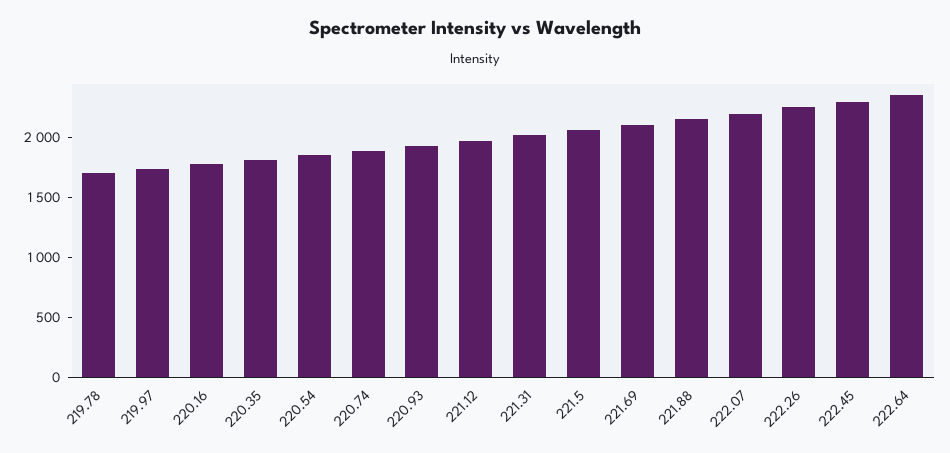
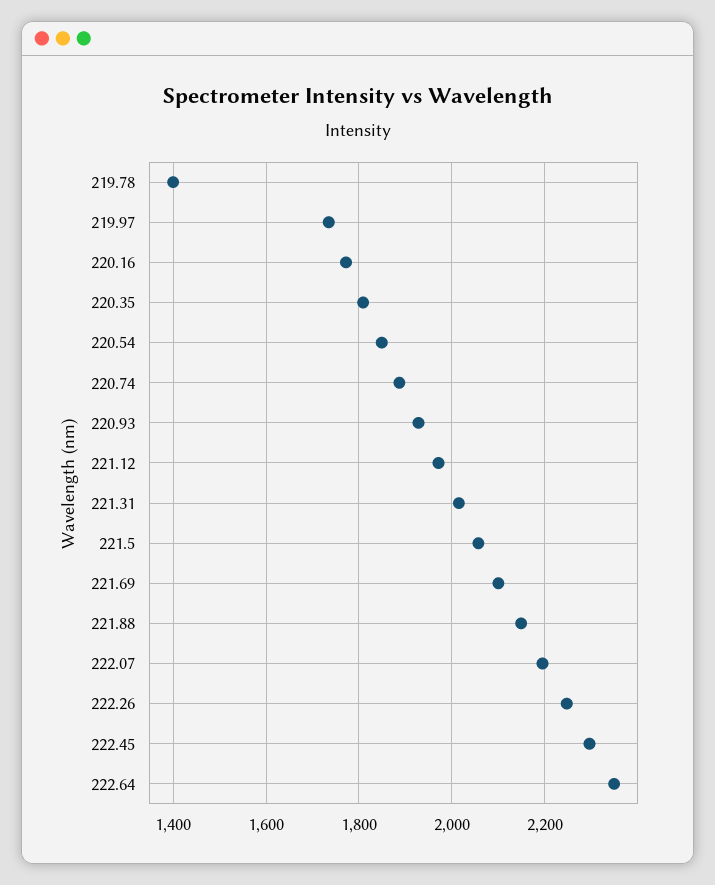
219.78: 1700 -> 1400

